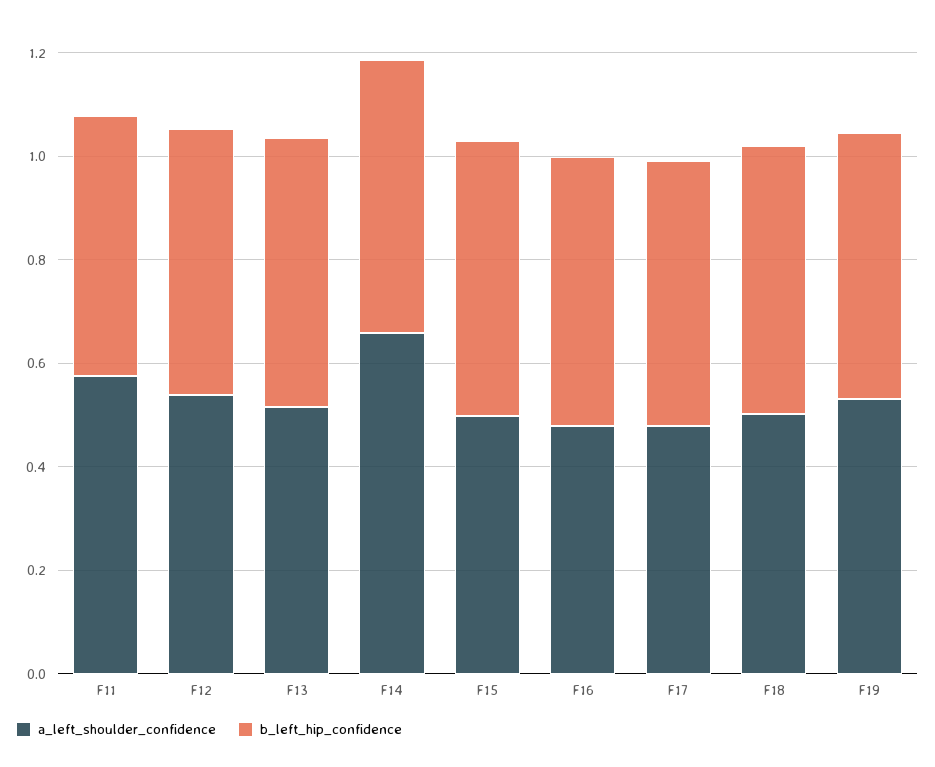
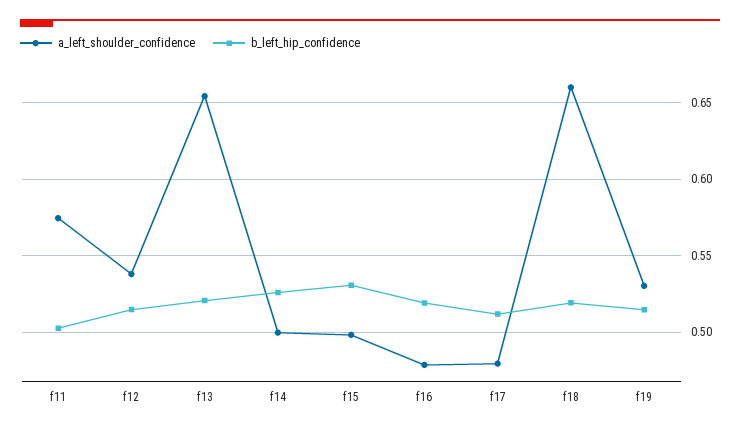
a_left_shoulder_confidence, F13: 0.5 -> 0.655
a_left_shoulder_confidence, F14: 0.65 -> 0.5
a_left_shoulder_confidence, F18: 0.5 -> 0.66

